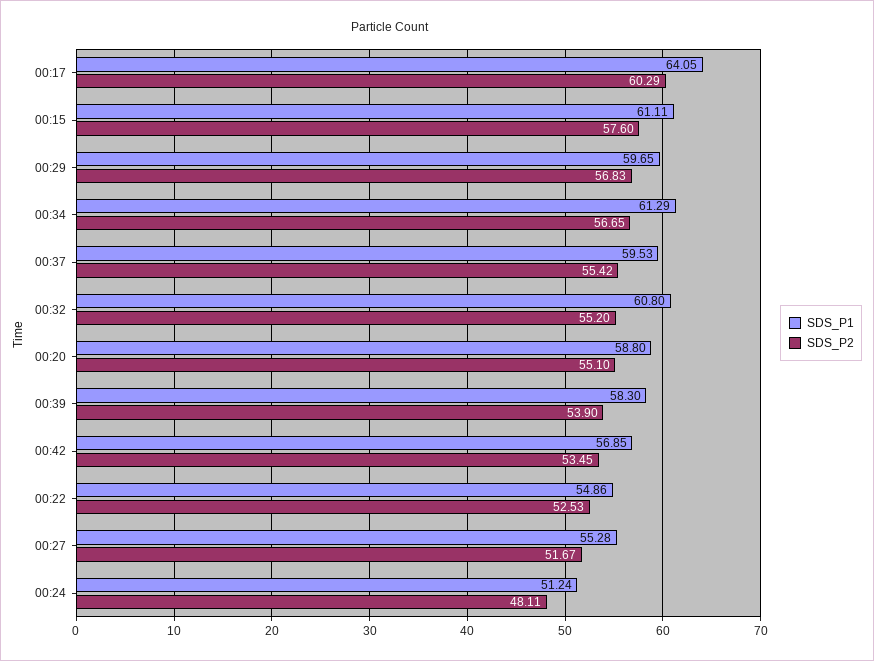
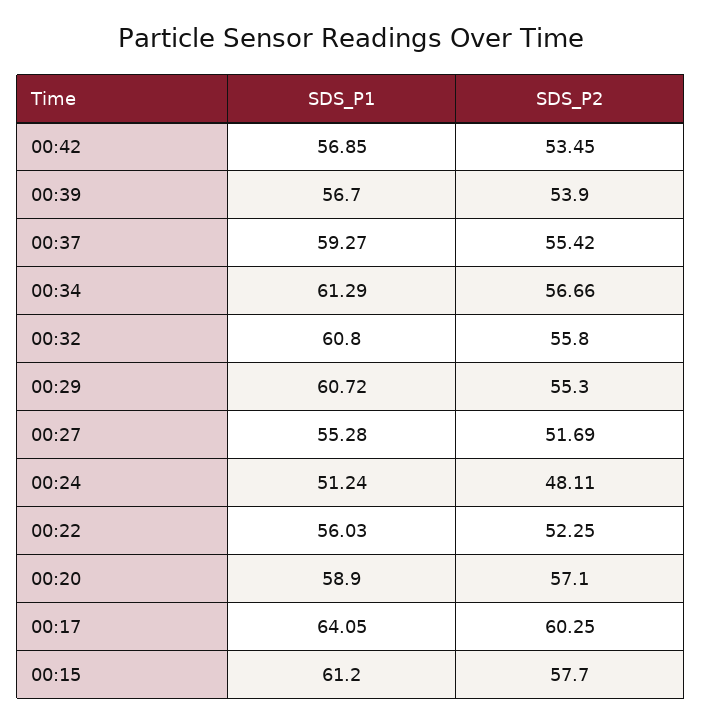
SDS_P2, 00:17: 60.29 -> 60.25
SDS_P1, 00:15: 61.11 -> 61.2
SDS_P2, 00:15: 57.6 -> 57.7
SDS_P1, 00:29: 59.65 -> 60.72
SDS_P2, 00:29: 56.83 -> 55.3
SDS_P2, 00:34: 56.65 -> 56.66
SDS_P1, 00:37: 59.53 -> 59.27
SDS_P2, 00:32: 55.2 -> 55.8
SDS_P1, 00:20: 58.8 -> 58.9
SDS_P2, 00:20: 55.1 -> 57.1
SDS_P1, 00:39: 58.3 -> 56.7
SDS_P1, 00:22: 54.86 -> 56.03
SDS_P2, 00:22: 52.53 -> 52.25
SDS_P2, 00:27: 51.67 -> 51.69

